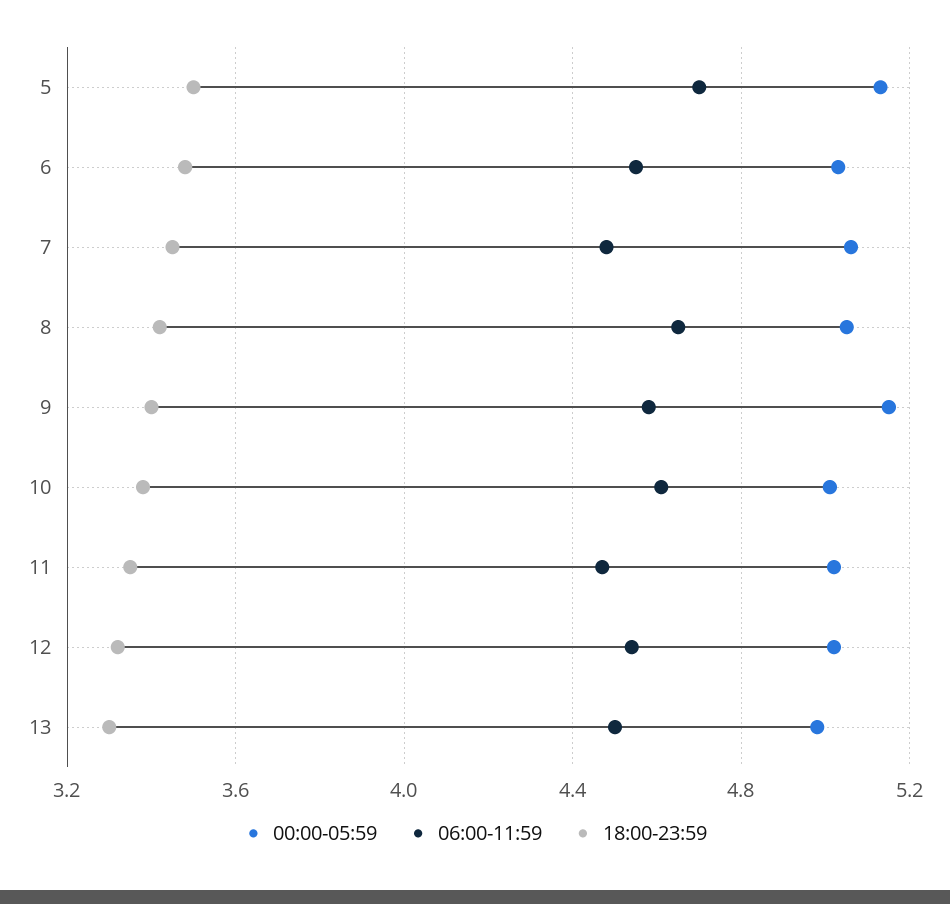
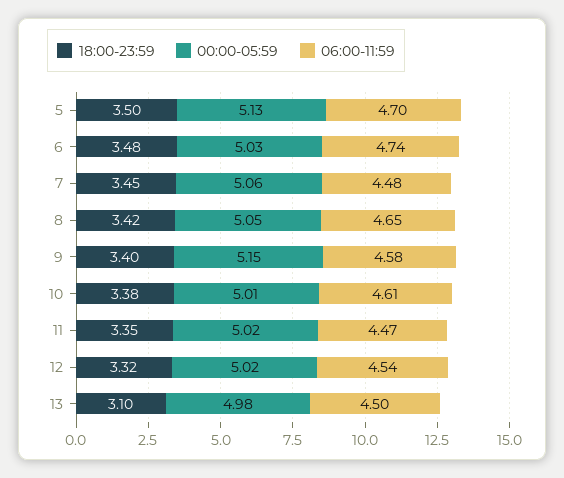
06:00-11:59, 6: 4.55 -> 4.74
18:00-23:59, 13: 3.3 -> 3.1

